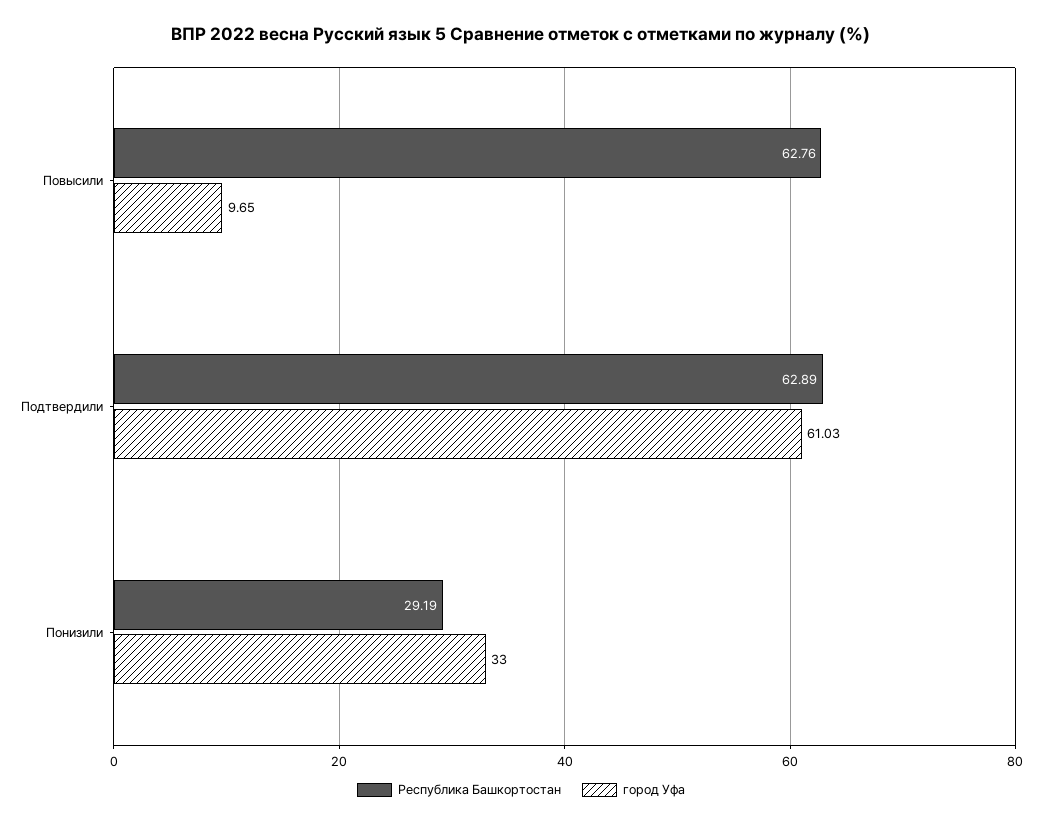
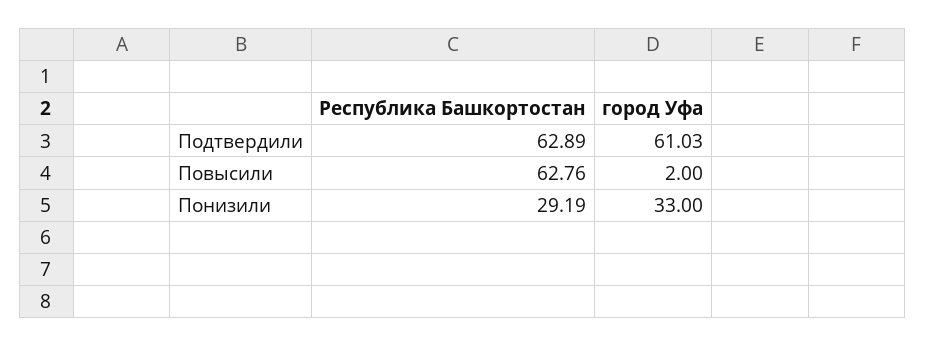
город Уфа, Повысили: 9.65 -> 2

